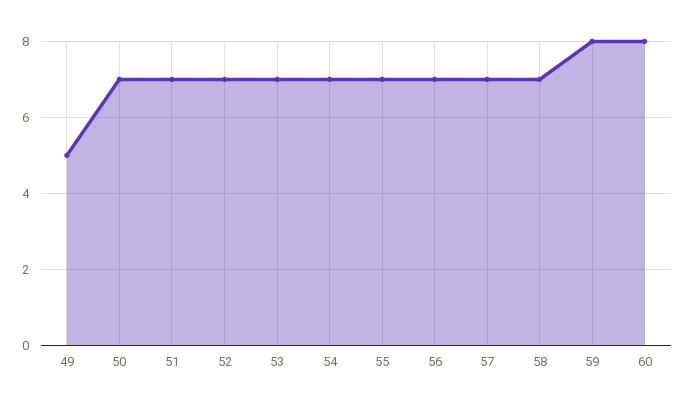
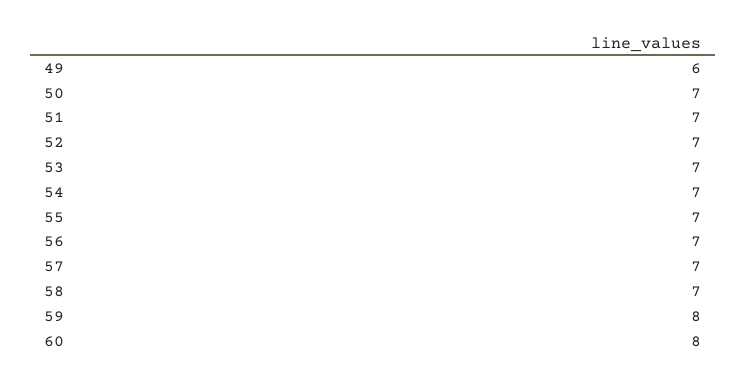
49: 5 -> 6

